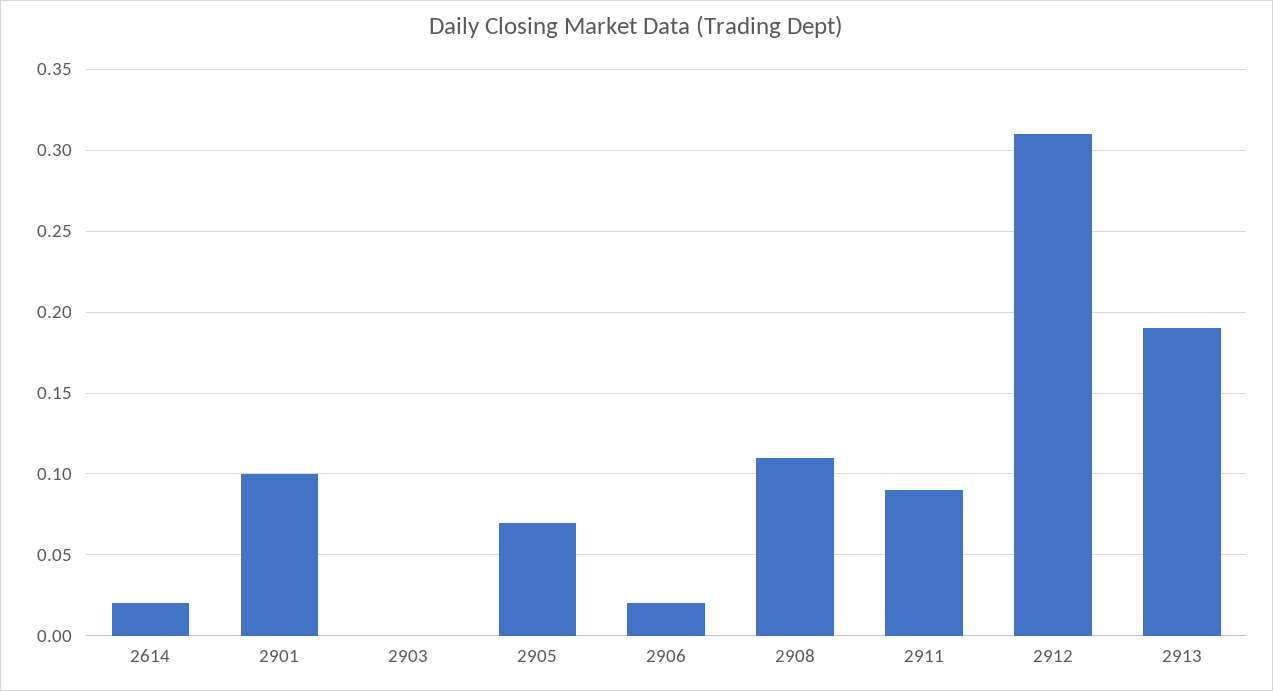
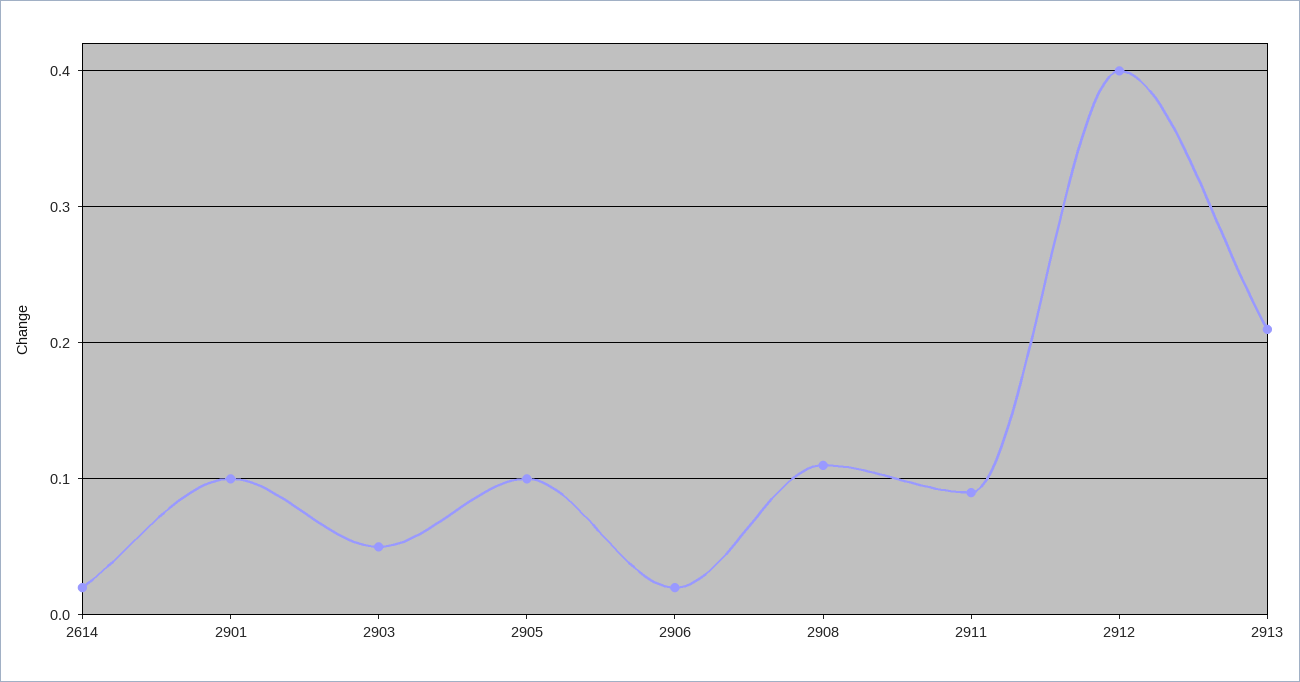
2903: 0 -> 0.05
2905: 0.07 -> 0.1
2912: 0.31 -> 0.4
2913: 0.19 -> 0.21

